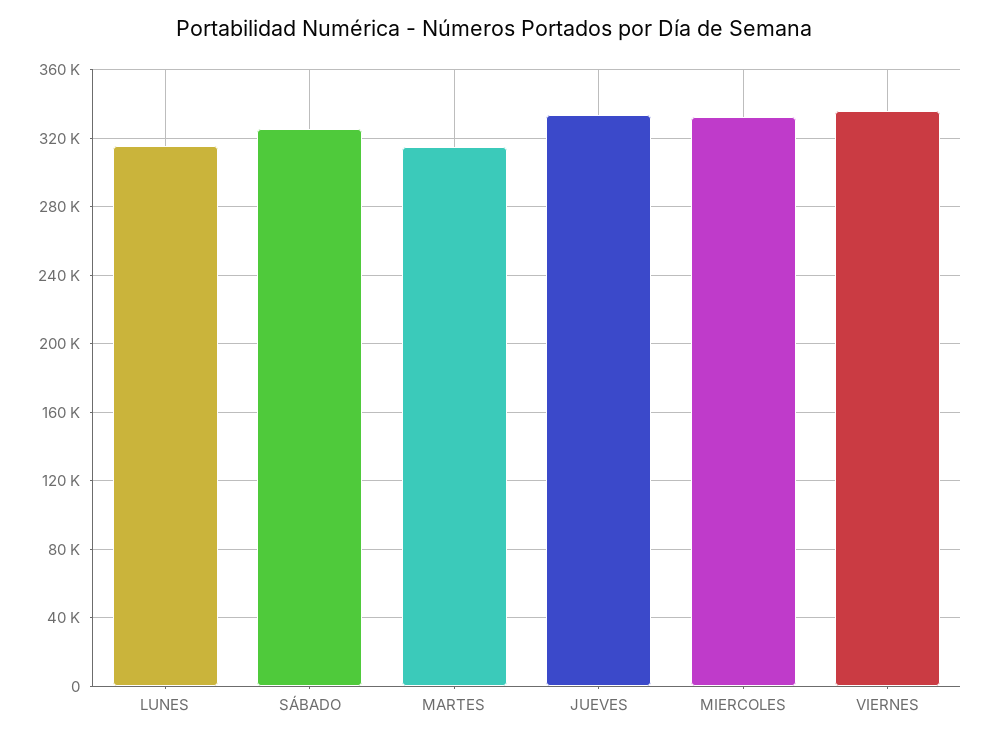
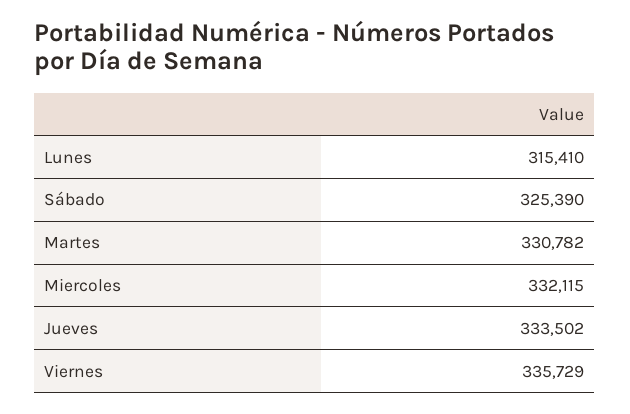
MARTES: 315000 -> 330782

